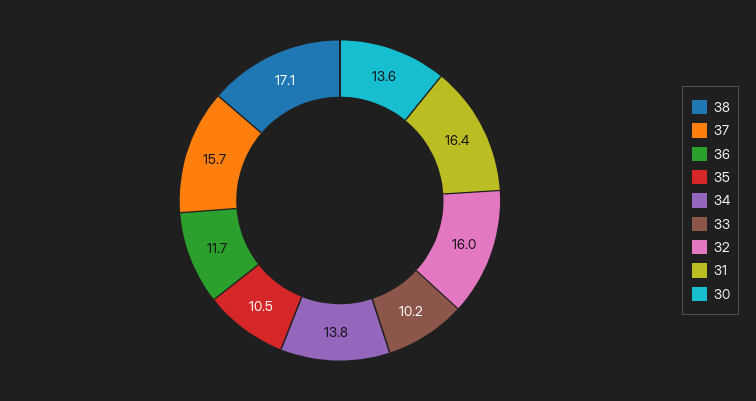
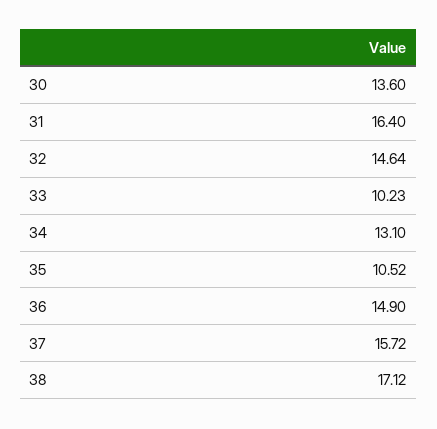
36: 11.7 -> 14.9
34: 13.8 -> 13.1
32: 16 -> 14.64

